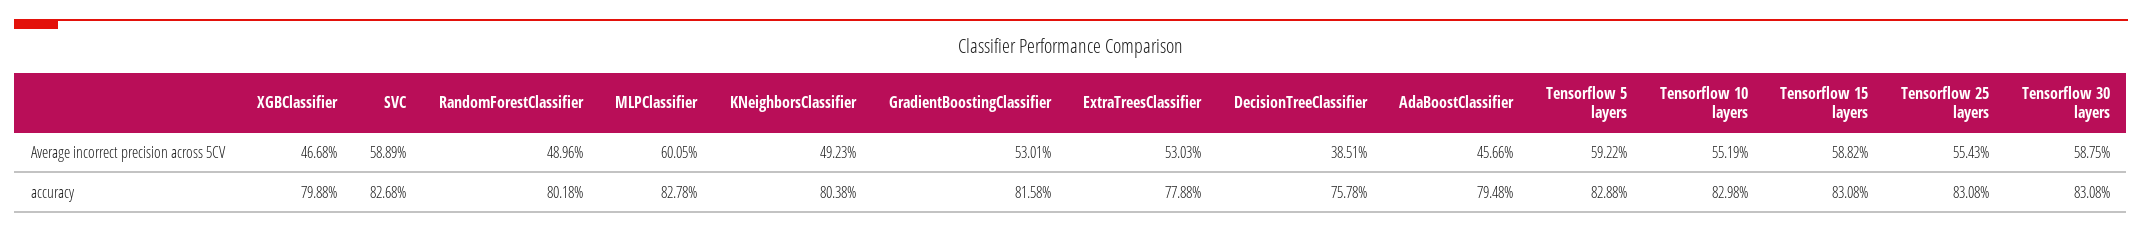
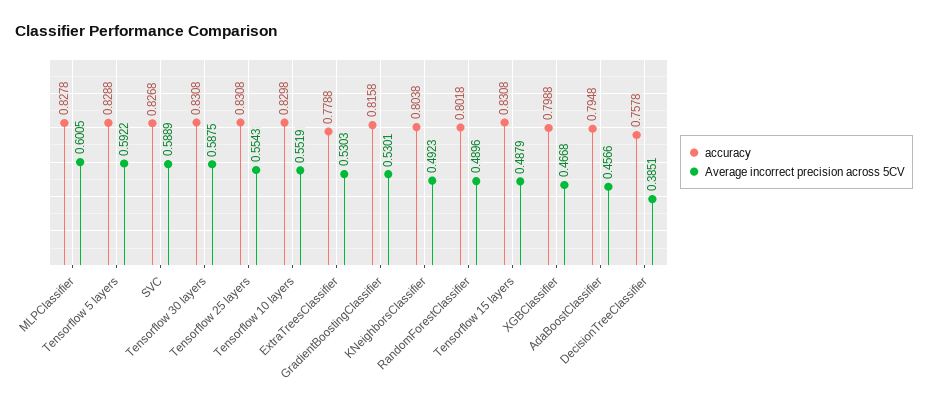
Average incorrect precision across 5CV, Tensorflow 15 layers: 0.5882 -> 0.4879

